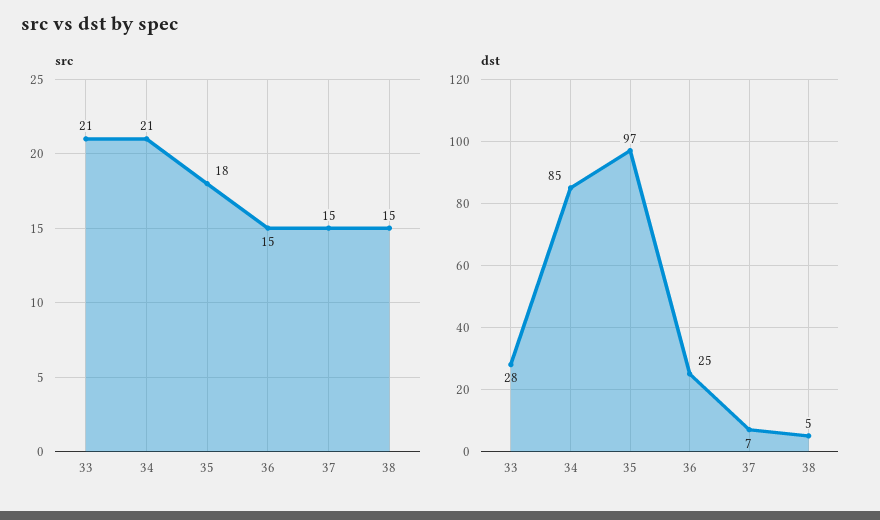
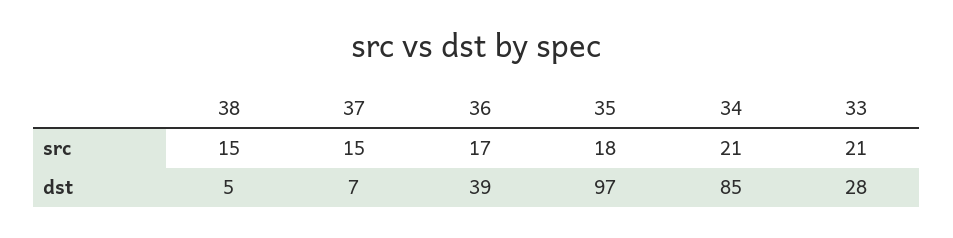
src, 36: 15 -> 17
dst, 36: 25 -> 39

